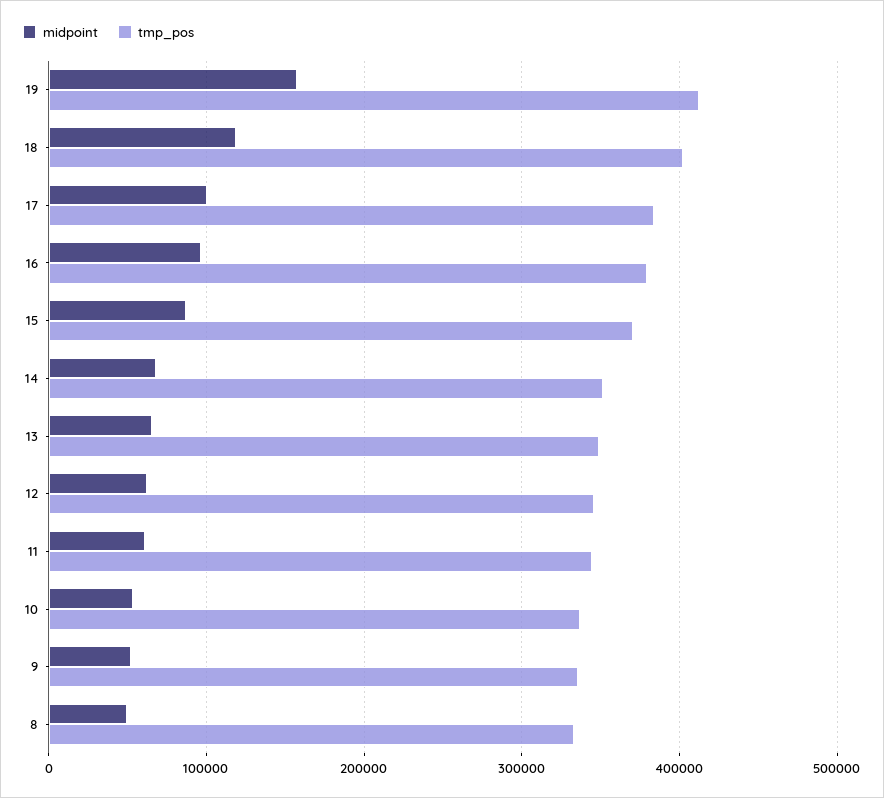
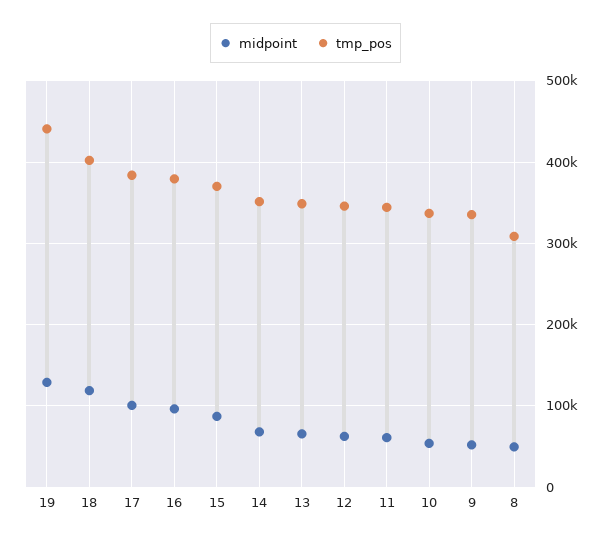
midpoint, 19: 160000 -> 130000
tmp_pos, 19: 410000 -> 440000
tmp_pos, 8: 330000 -> 310000

